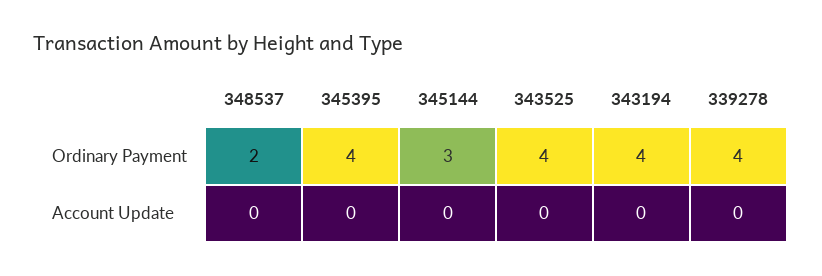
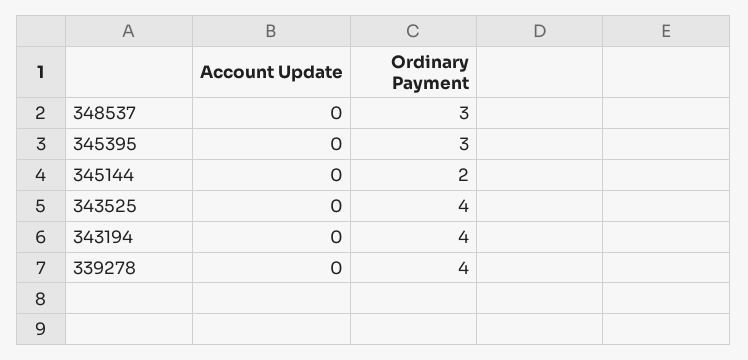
348537, Ordinary Payment: 2 -> 3
345395, Ordinary Payment: 4 -> 3
345144, Ordinary Payment: 3 -> 2

